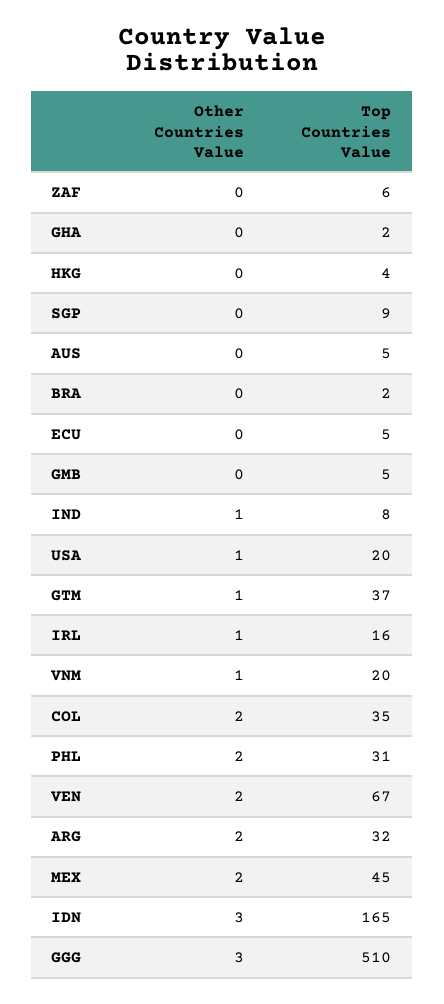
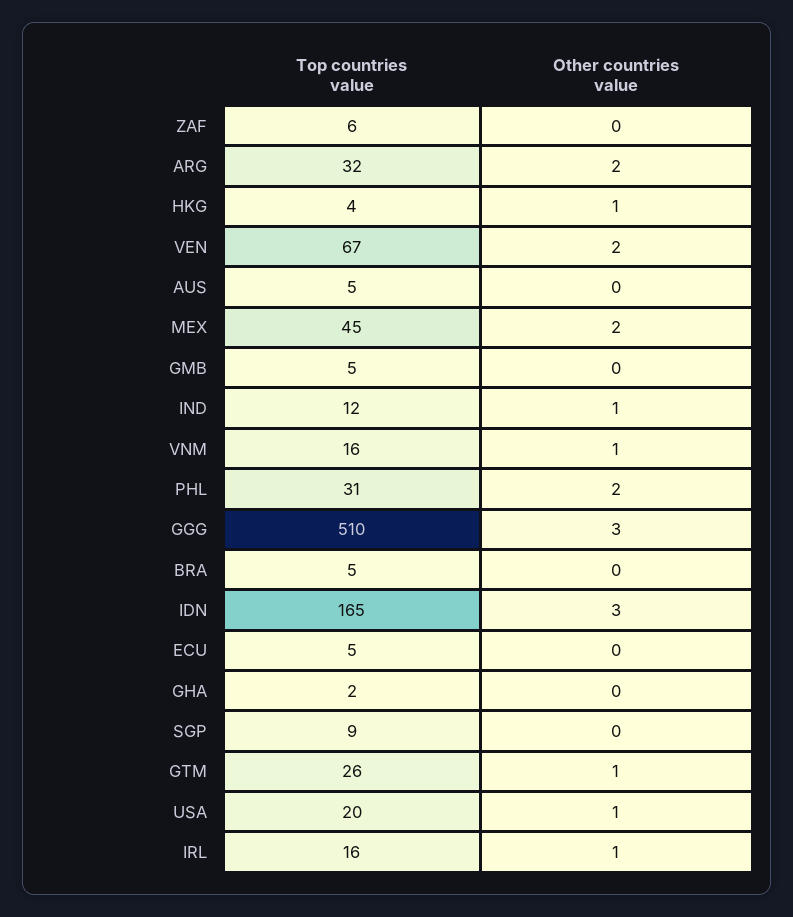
Other Countries Value, HKG: 0 -> 1
Top Countries Value, BRA: 2 -> 5
Top Countries Value, IND: 8 -> 12
Top Countries Value, GTM: 37 -> 26
Top Countries Value, VNM: 20 -> 16
Other Countries Value, COL: 2 -> none
Top Countries Value, COL: 35 -> none

